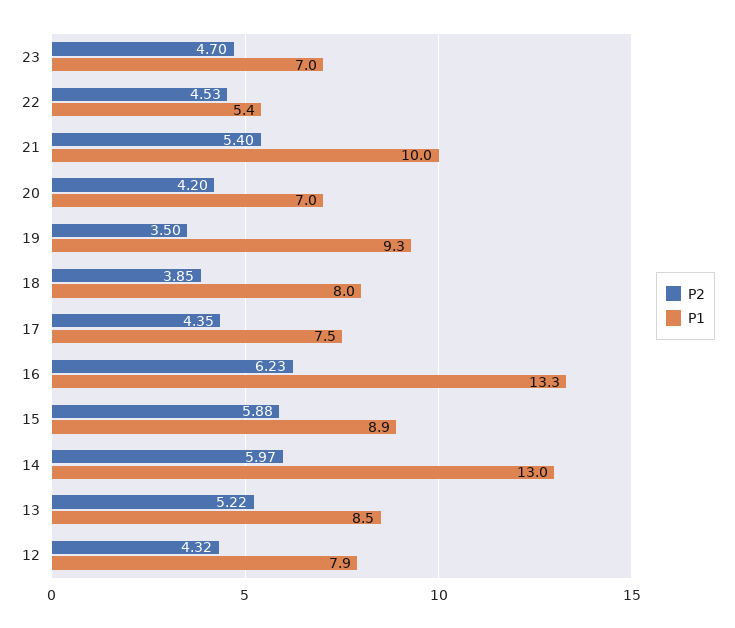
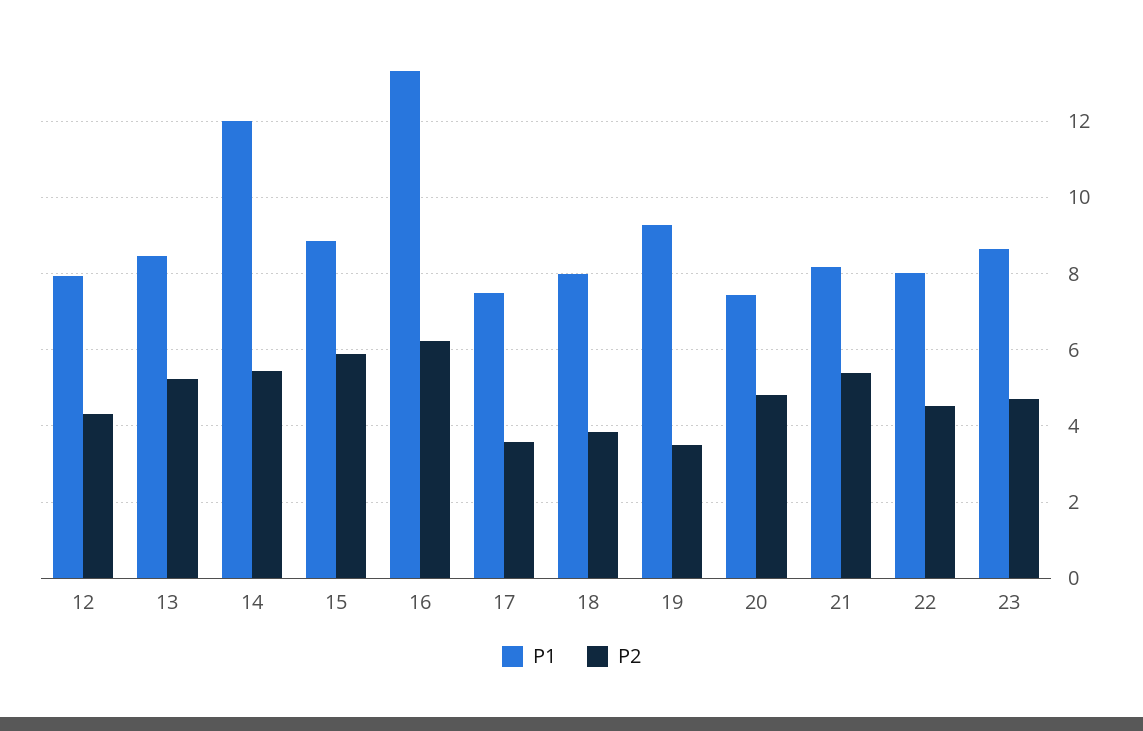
P1, 23: 7 -> 8.6
P1, 22: 5.4 -> 8
P1, 21: 10 -> 8.2
P2, 20: 4.2 -> 4.8
P1, 20: 7 -> 7.4
P2, 17: 4.35 -> 3.6
P2, 14: 5.97 -> 5.4
P1, 14: 13 -> 12

